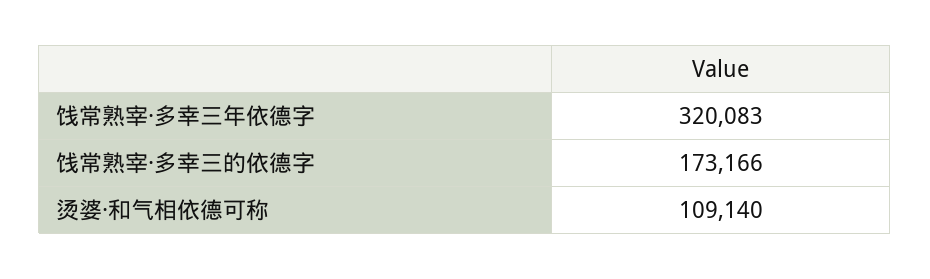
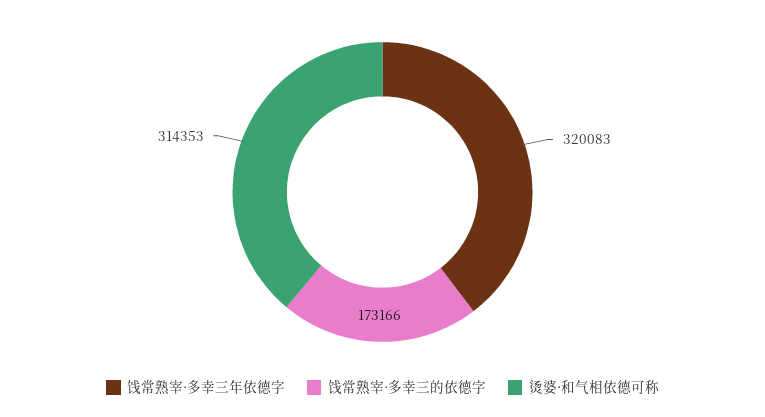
烫婆·和气相依德可称: 109140 -> 314353

